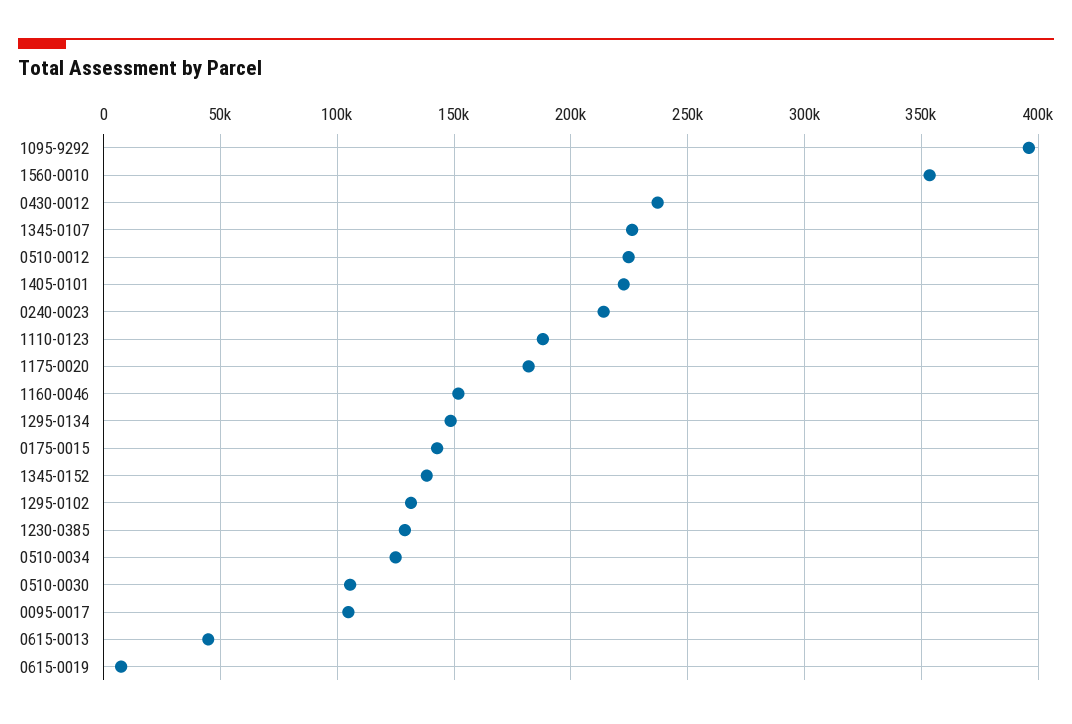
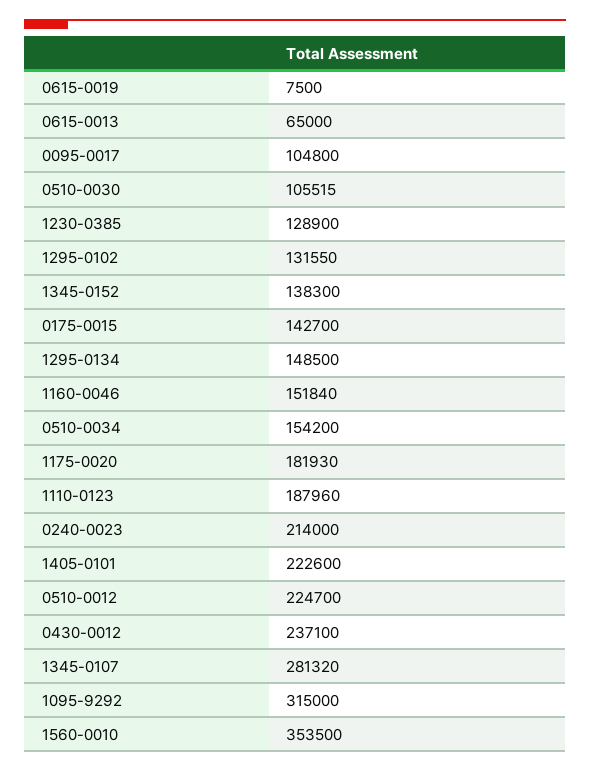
1095-9292: 395000 -> 315000
1345-0107: 225000 -> 281320
0510-0034: 125000 -> 154200
0615-0013: 45000 -> 65000

